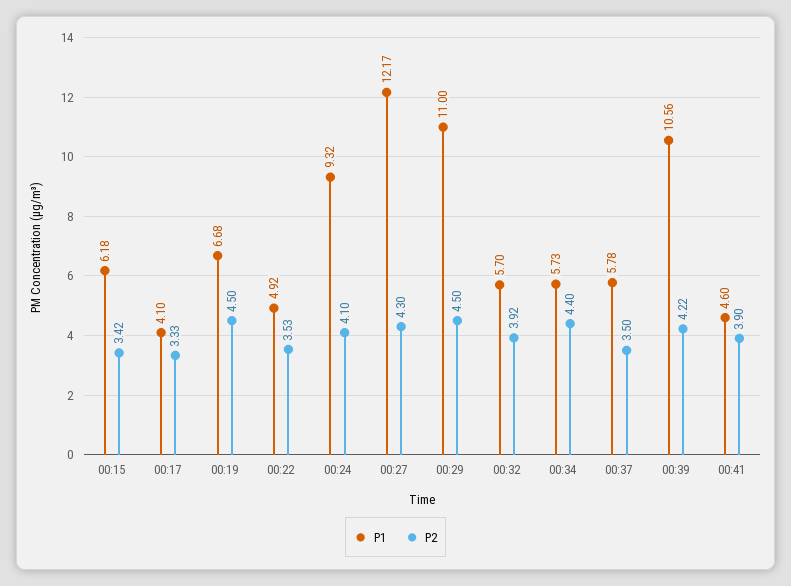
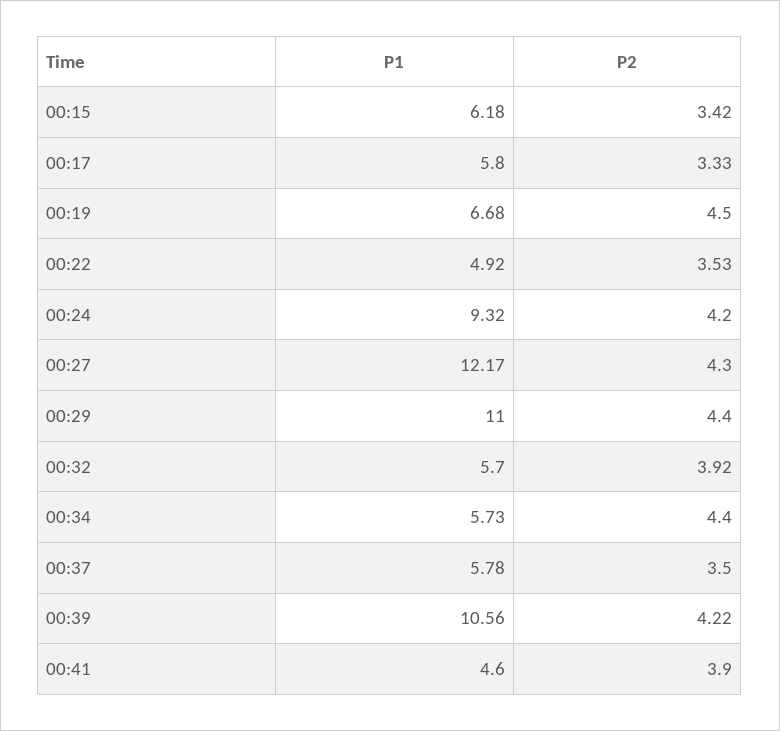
P1, 00:17: 4.1 -> 5.8
P2, 00:24: 4.1 -> 4.2
P2, 00:29: 4.5 -> 4.4

